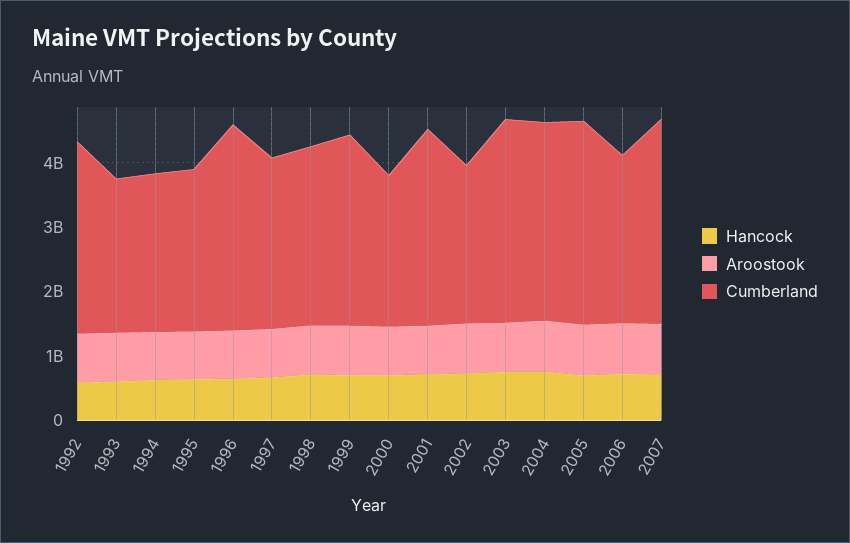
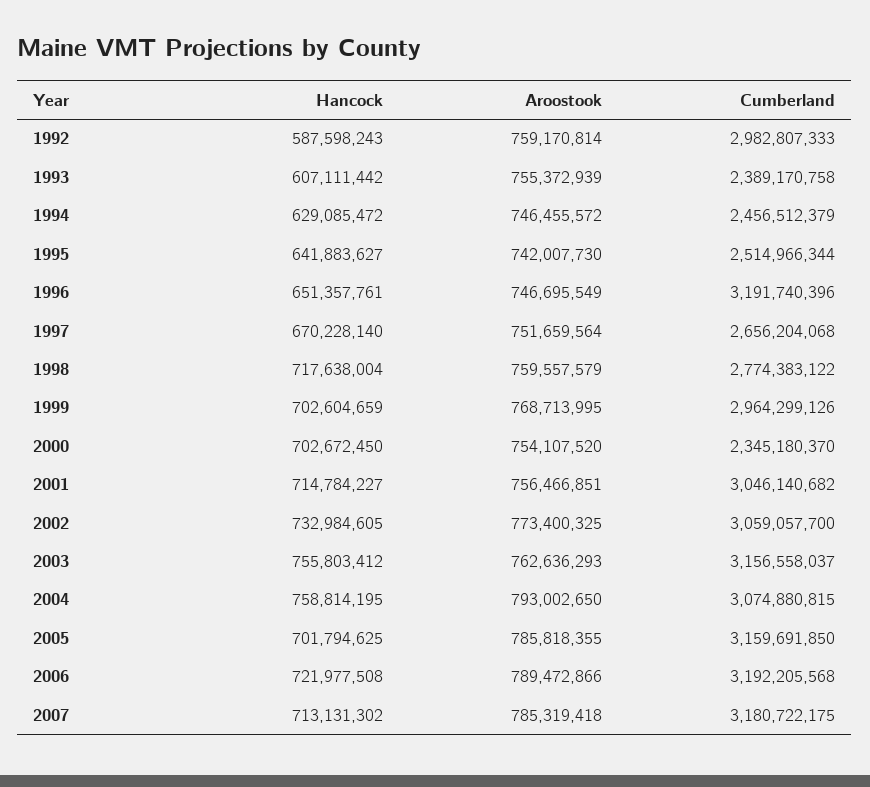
Cumberland, 2002: 2400000000 -> 3059057700
Cumberland, 2006: 2600000000 -> 3192205568

